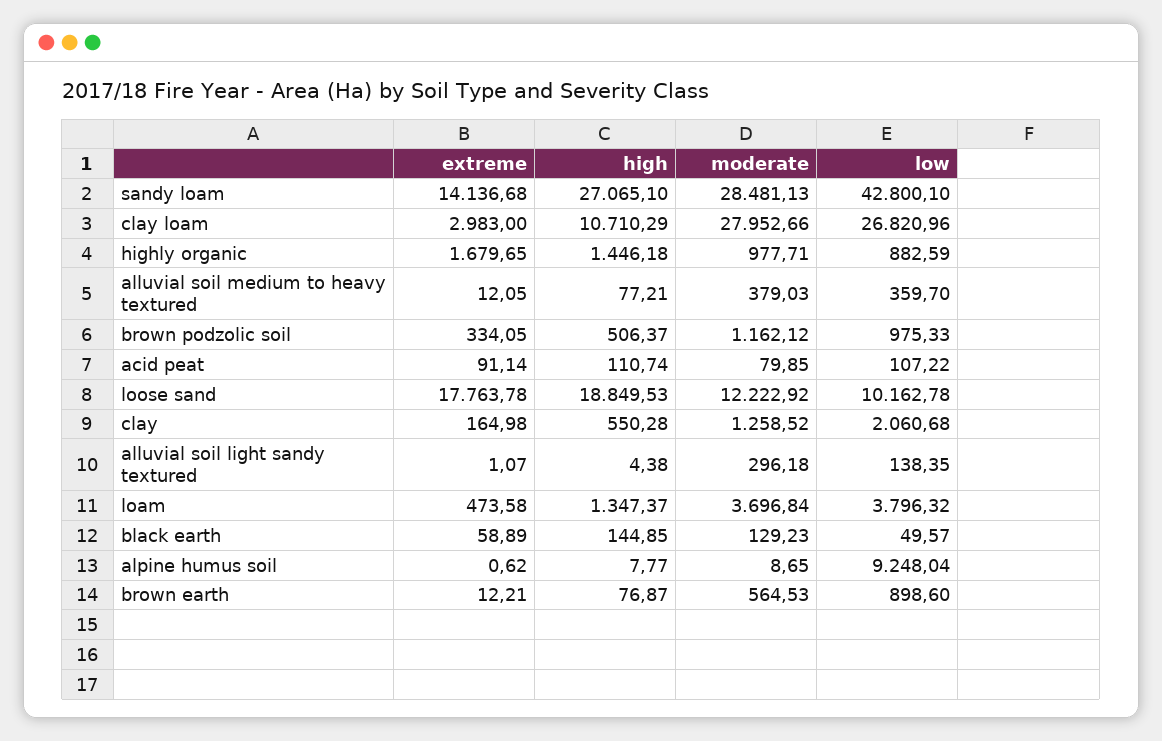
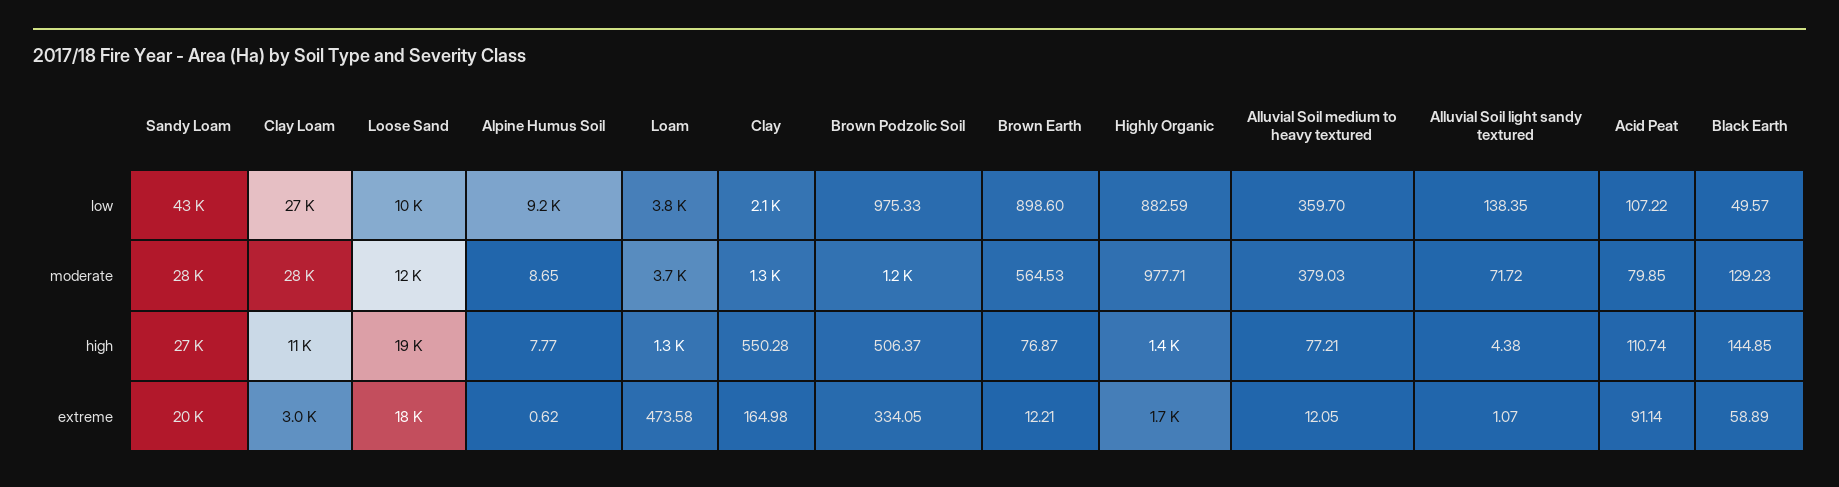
extreme, sandy loam: 14136.68 -> 20000
moderate, alluvial soil light sandy textured: 296.18 -> 71.72

